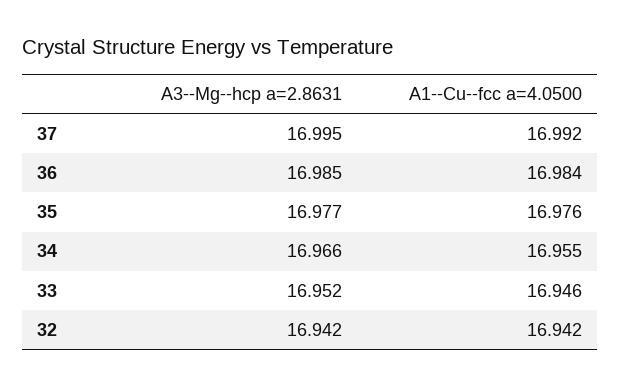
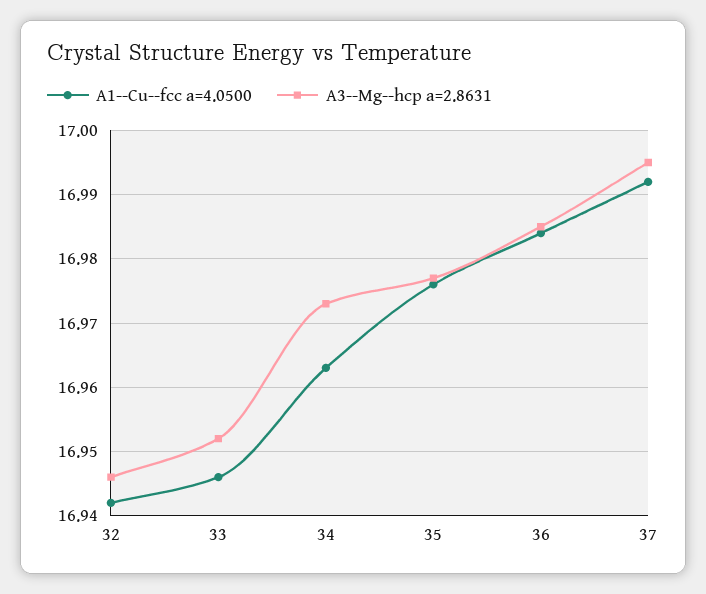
A3--Mg--hcp a=2.8631, 34: 16.966 -> 16.973
A1--Cu--fcc a=4.0500, 34: 16.955 -> 16.963
A3--Mg--hcp a=2.8631, 32: 16.942 -> 16.946

